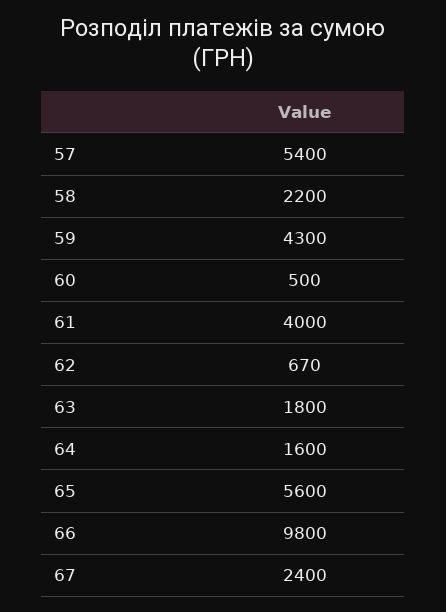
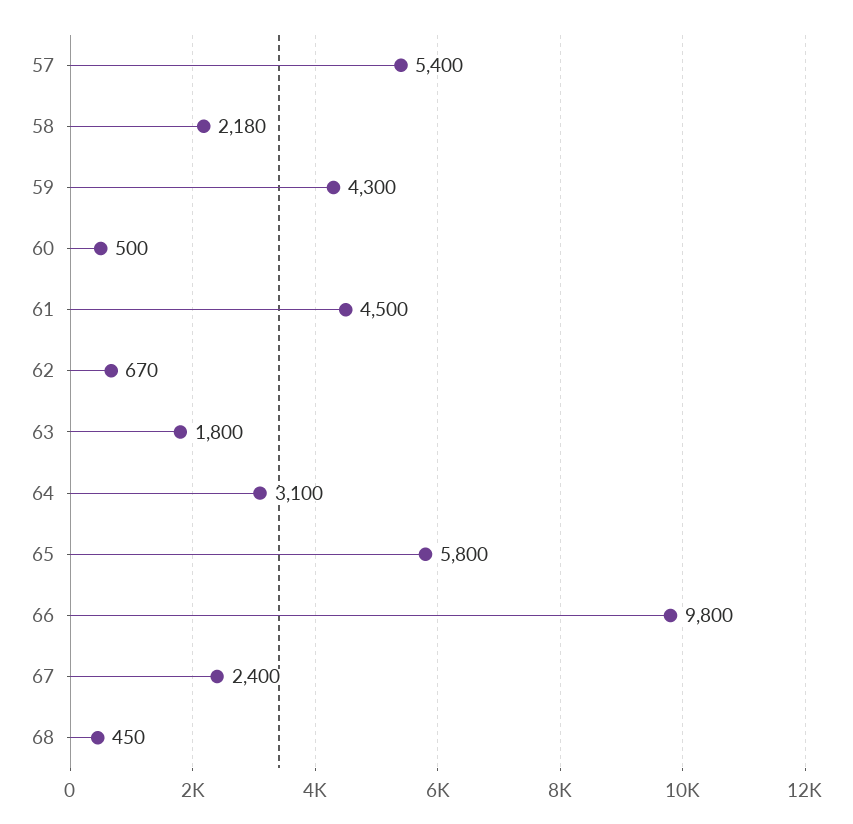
58: 2200 -> 2180
61: 4000 -> 4500
64: 1600 -> 3100
65: 5600 -> 5800
68: none -> 450

